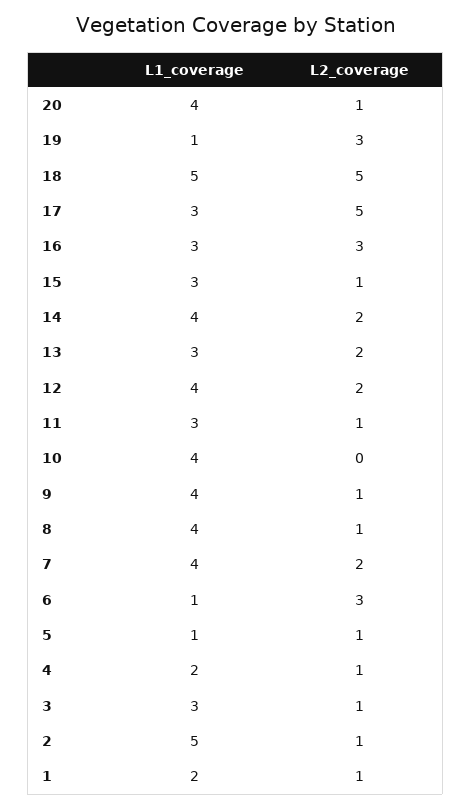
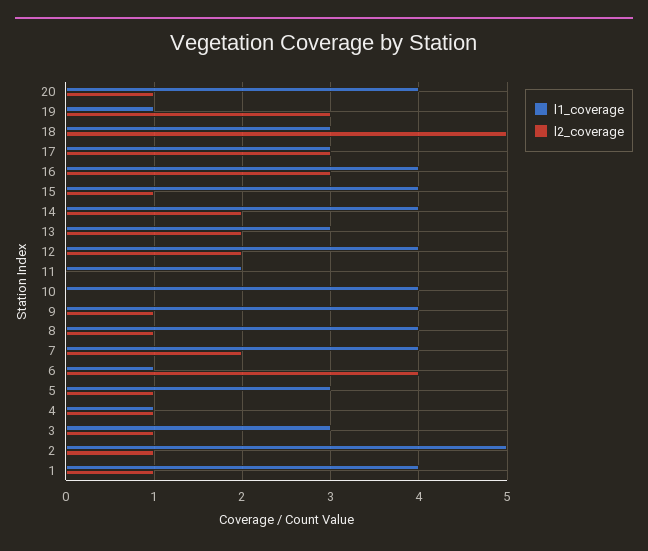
L1_coverage, 18: 5 -> 3
L2_coverage, 17: 5 -> 3
L1_coverage, 16: 3 -> 4
L1_coverage, 15: 3 -> 4
L1_coverage, 11: 3 -> 2
L2_coverage, 11: 1 -> 0
L2_coverage, 6: 3 -> 4
L1_coverage, 5: 1 -> 3
L1_coverage, 4: 2 -> 1
L1_coverage, 1: 2 -> 4

